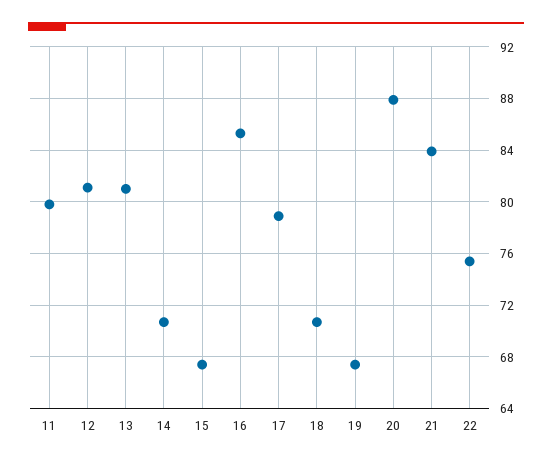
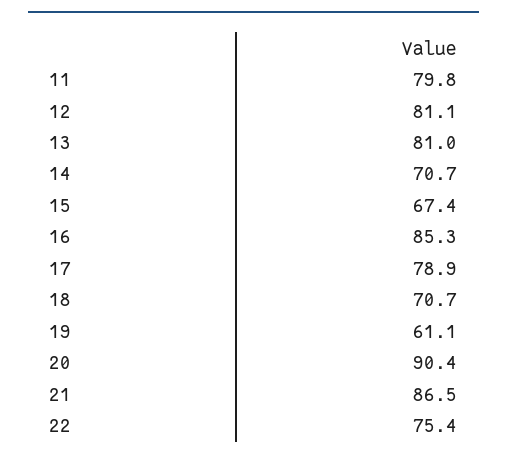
19: 67.5 -> 61.1
20: 88 -> 90.4
21: 84 -> 86.5

